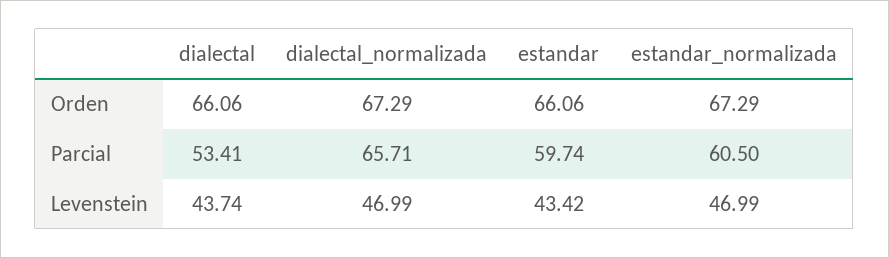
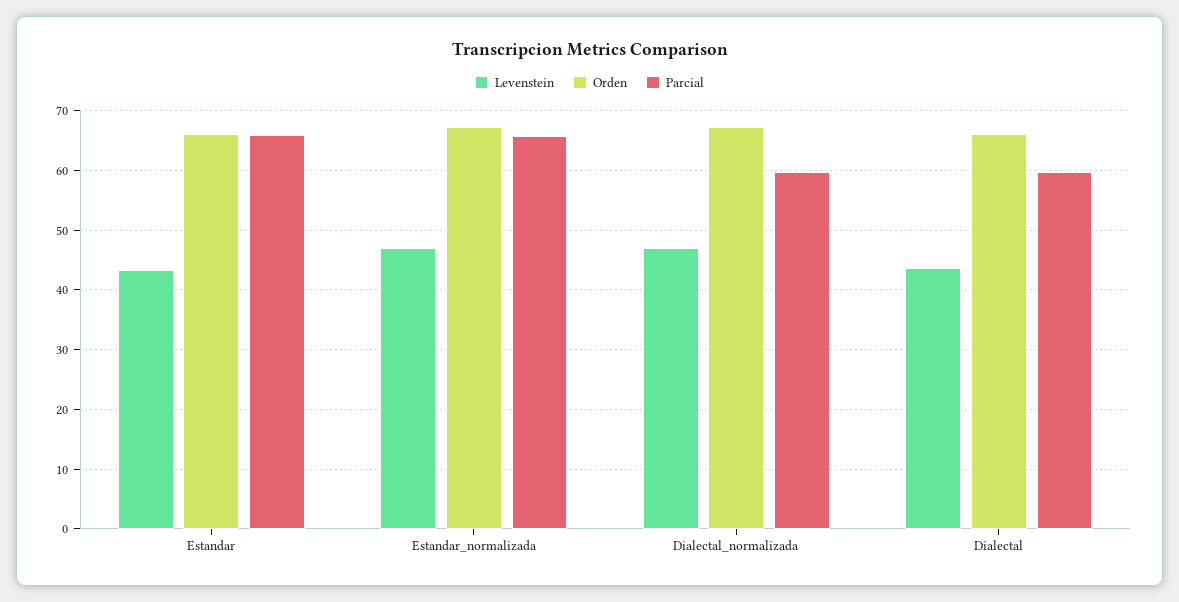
Parcial, dialectal: 53.41 -> 60
Parcial, dialectal_normalizada: 65.71 -> 60
Parcial, estandar: 59.74 -> 66
Parcial, estandar_normalizada: 60.5 -> 66

